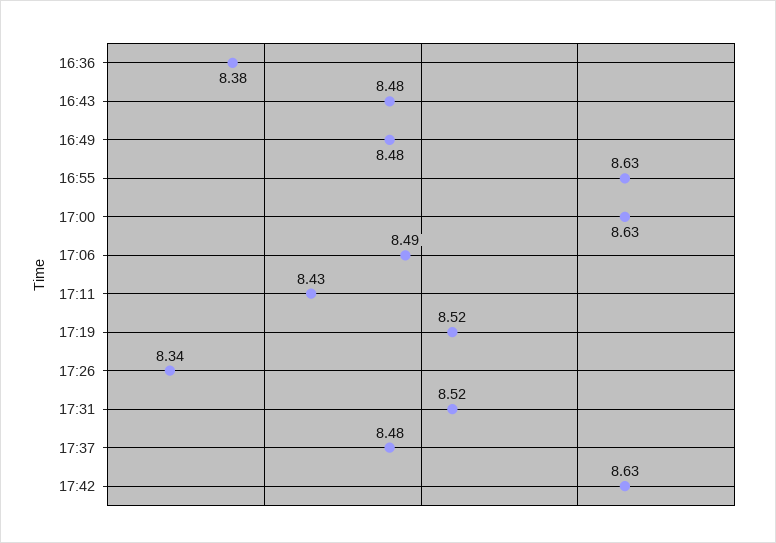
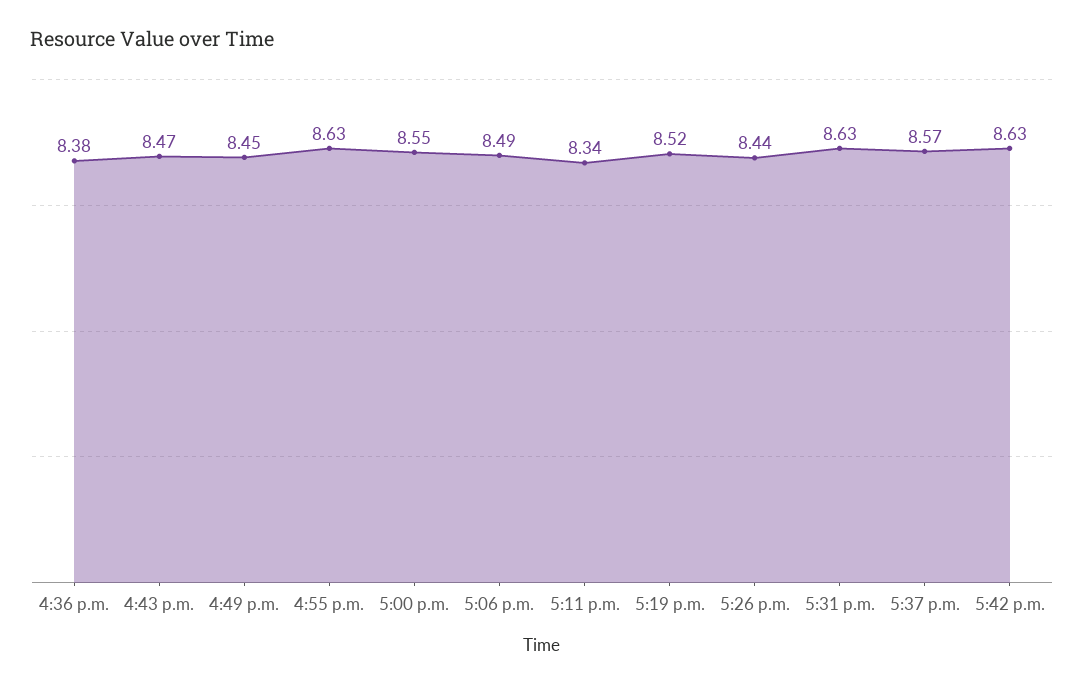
16:43: 8.48 -> 8.47
16:49: 8.48 -> 8.45
17:00: 8.63 -> 8.55
17:11: 8.43 -> 8.34
17:26: 8.34 -> 8.44
17:31: 8.52 -> 8.63
17:37: 8.48 -> 8.57

